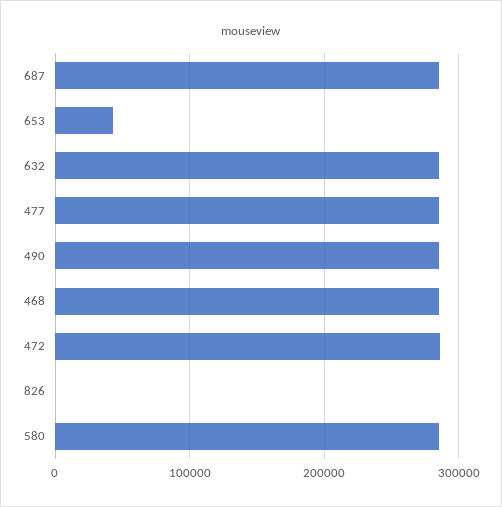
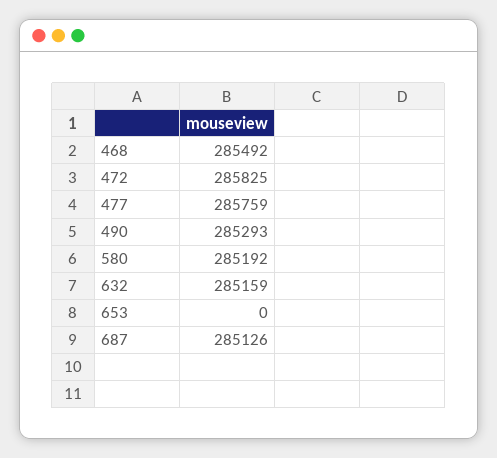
653: 40000 -> 0
826: 0 -> none

